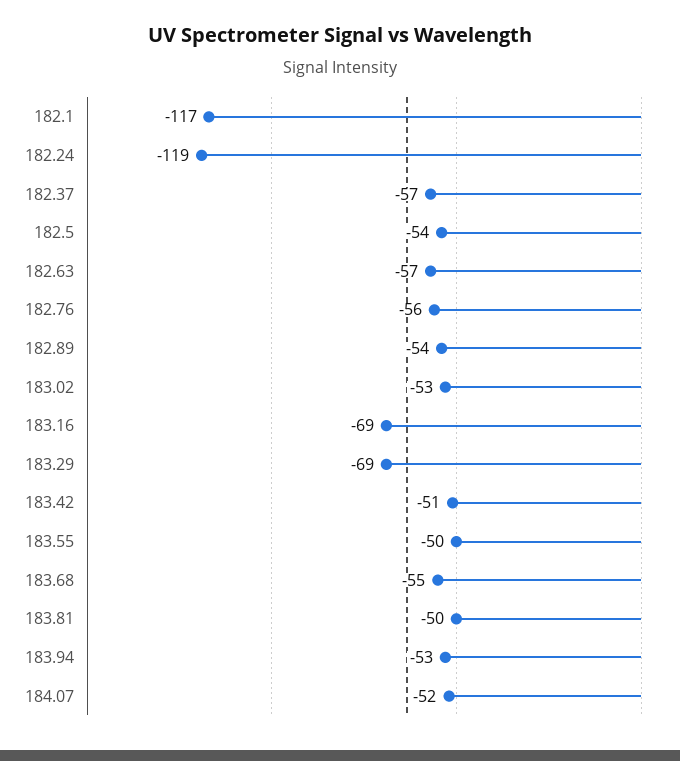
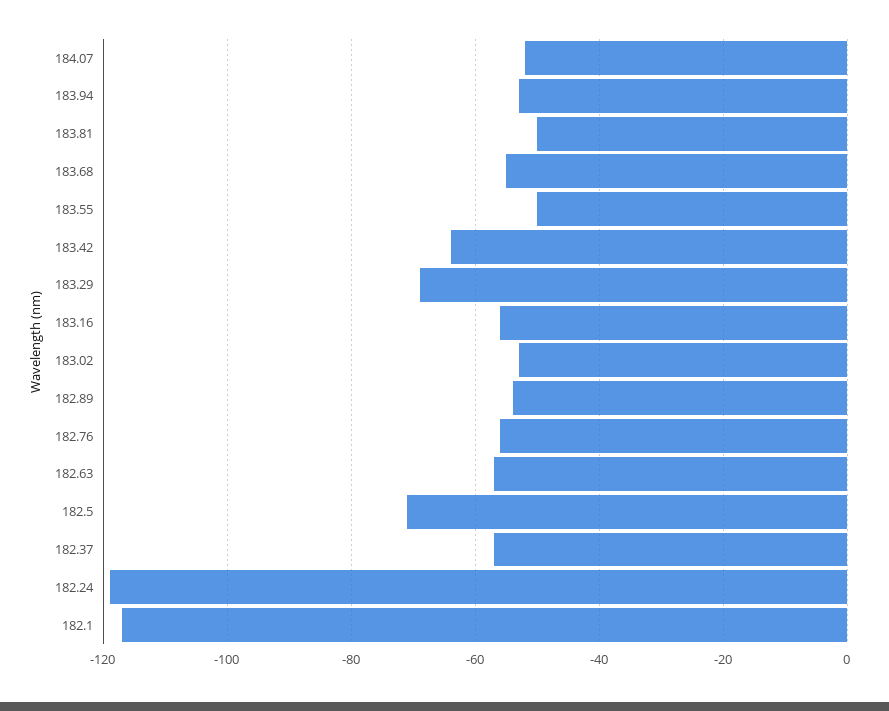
182.5: -54 -> -70
183.16: -69 -> -55
183.42: -51 -> -65

